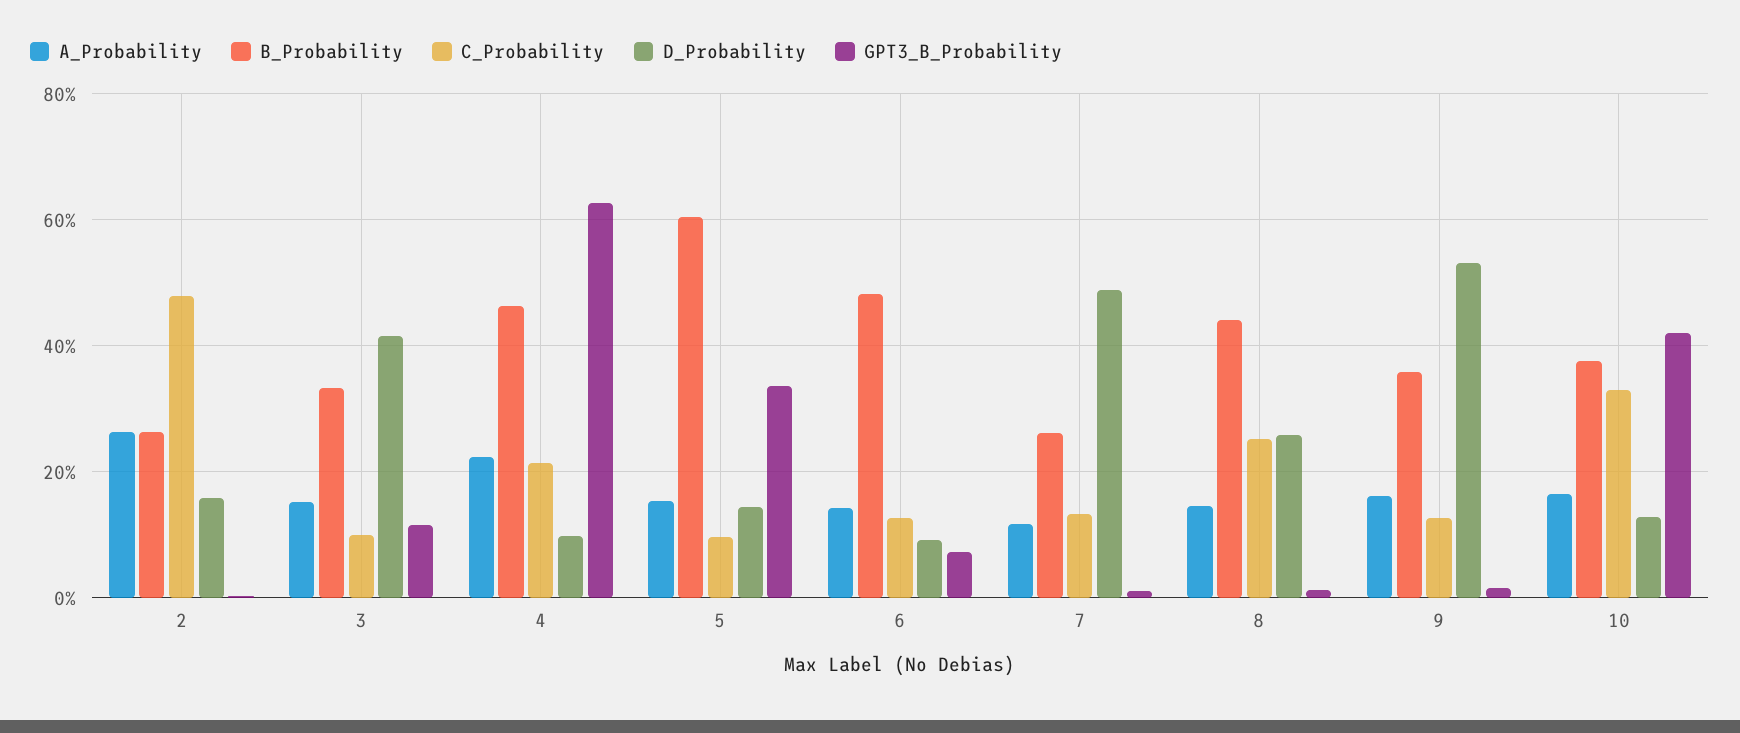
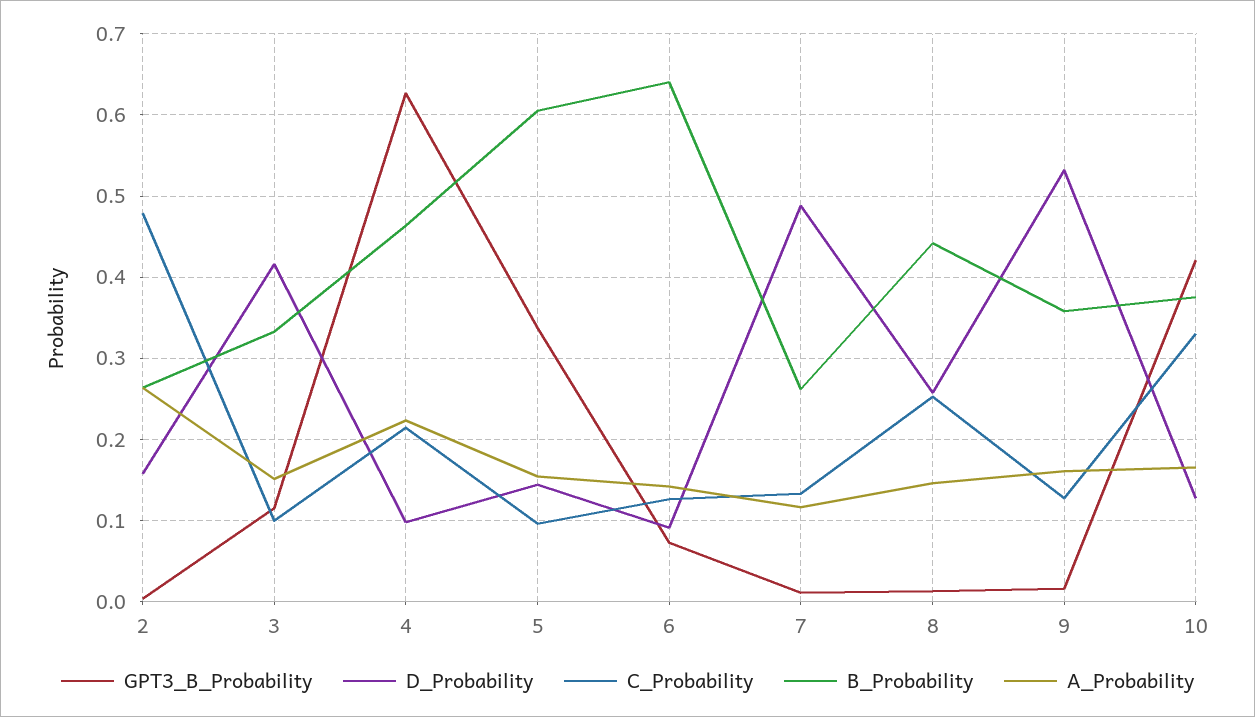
B_Probability, 6: 0.48 -> 0.64

